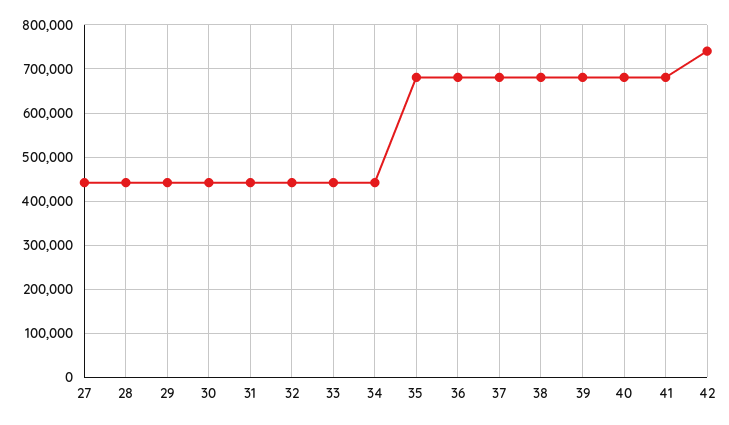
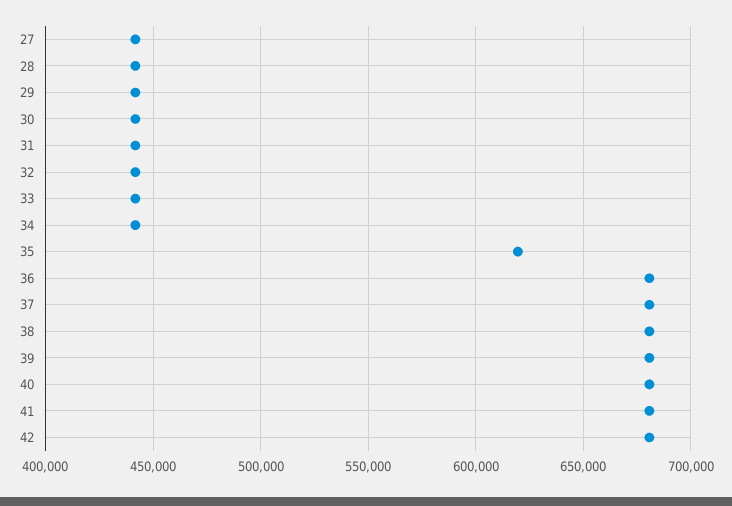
35: 680000 -> 620000
42: 740000 -> 680000

